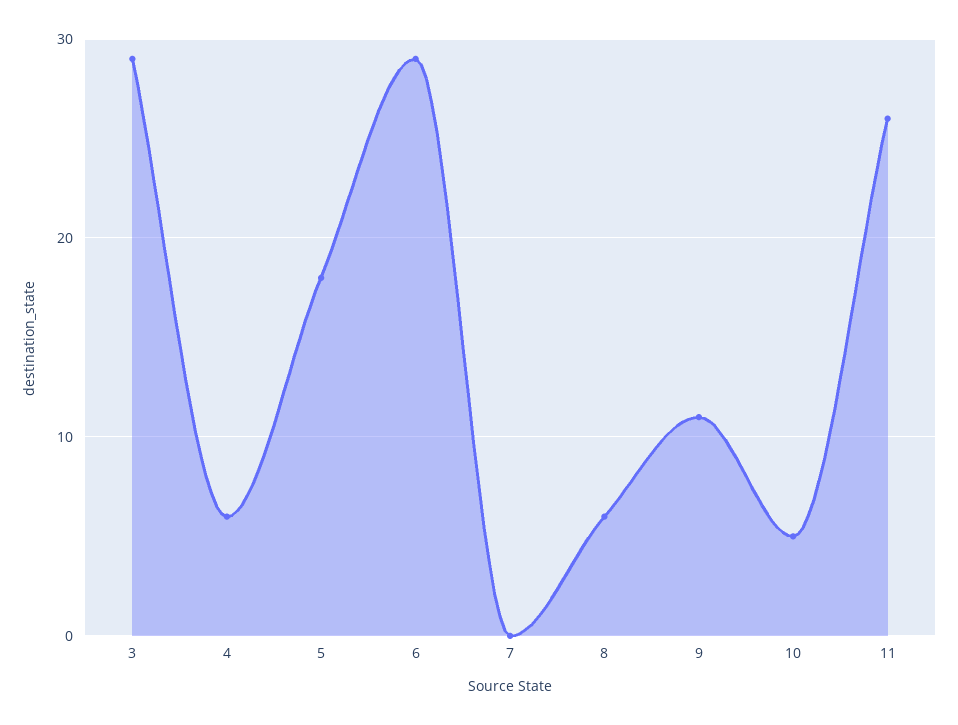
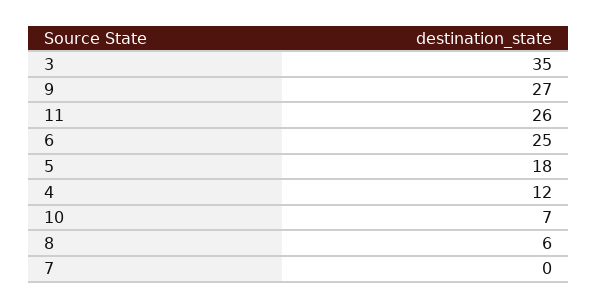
3: 29 -> 35
4: 6 -> 12
6: 29 -> 25
9: 11 -> 27
10: 5 -> 7

